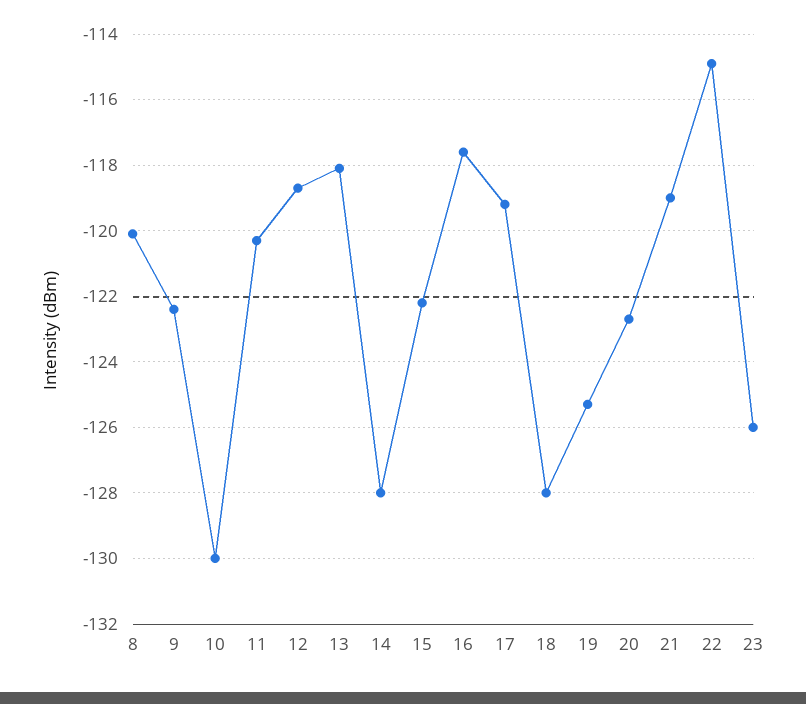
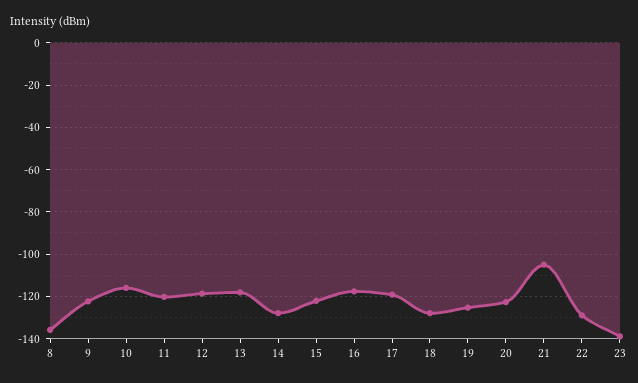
8: -120 -> -135
10: -130 -> -115
21: -119 -> -105
22: -115 -> -130
23: -126 -> -140

